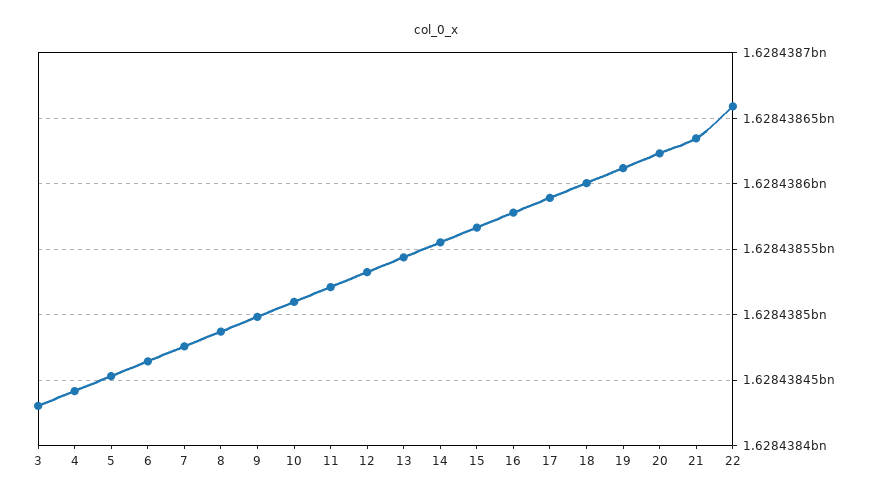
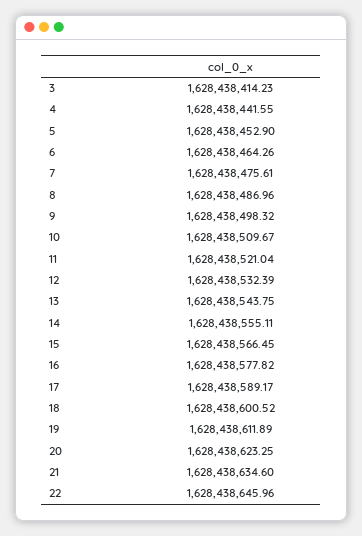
3: 1628438430 -> 1628438414.23
22: 1628438660 -> 1628438645.96

